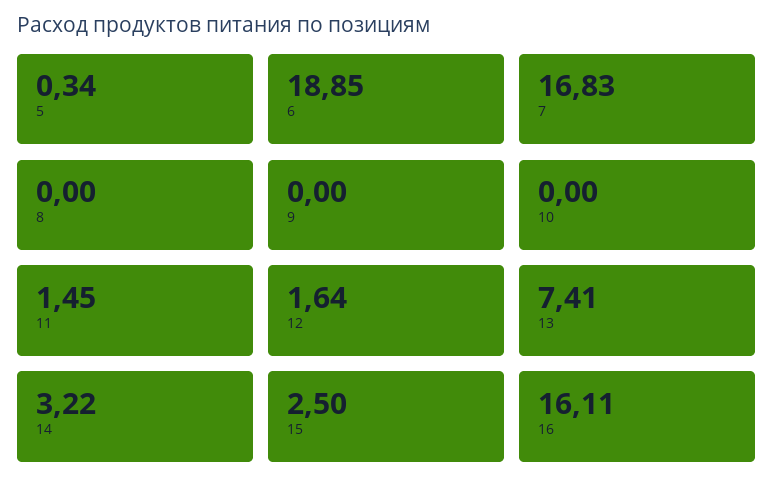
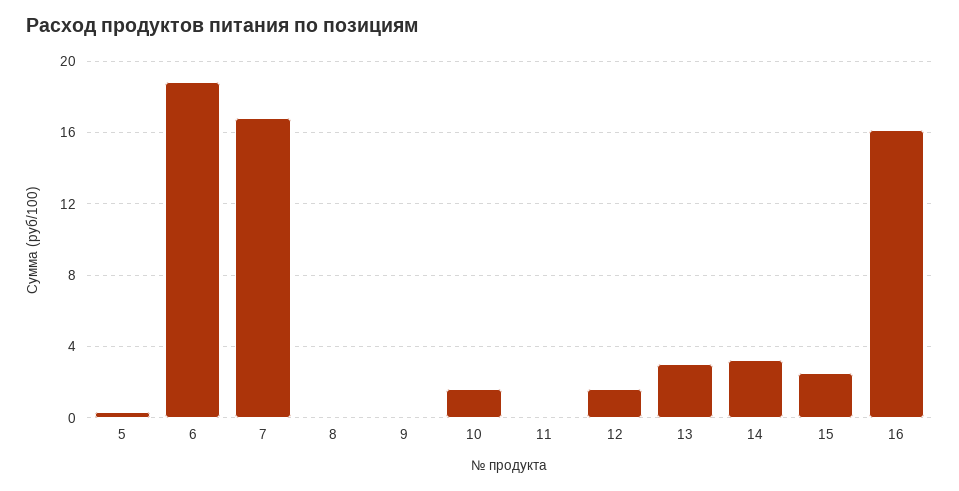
10: 0 -> 1.5
11: 1.45 -> 0
13: 7.41 -> 3

